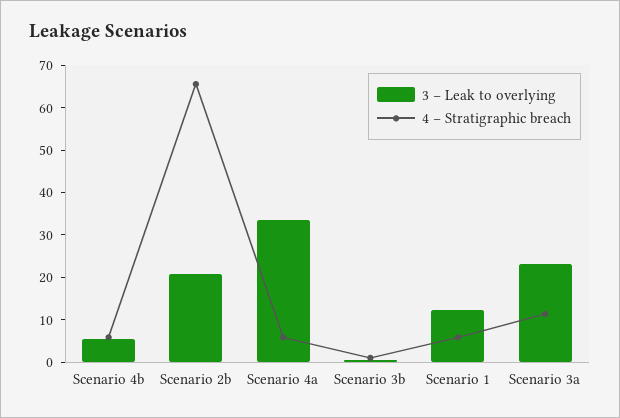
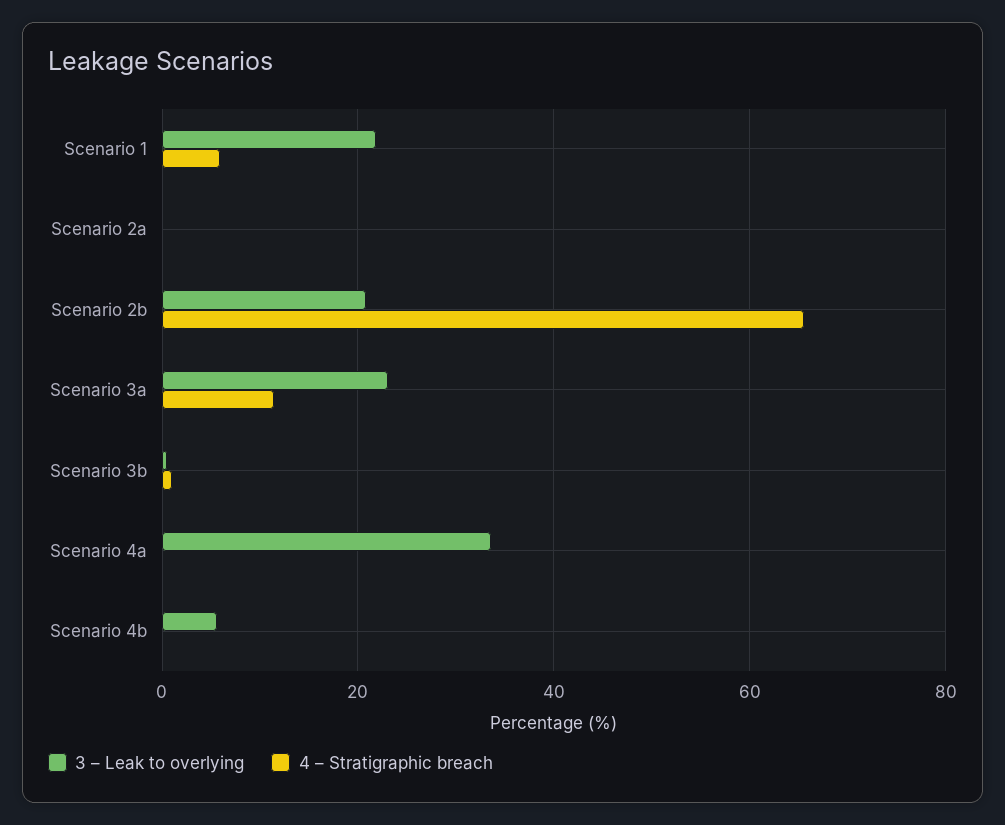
4 – Stratigraphic breach, Scenario 4b: 6 -> 0
4 – Stratigraphic breach, Scenario 4a: 6 -> 0
3 – Leak to overlying, Scenario 1: 12 -> 22
3 – Leak to overlying, Scenario 2a: none -> 0
4 – Stratigraphic breach, Scenario 2a: none -> 0

